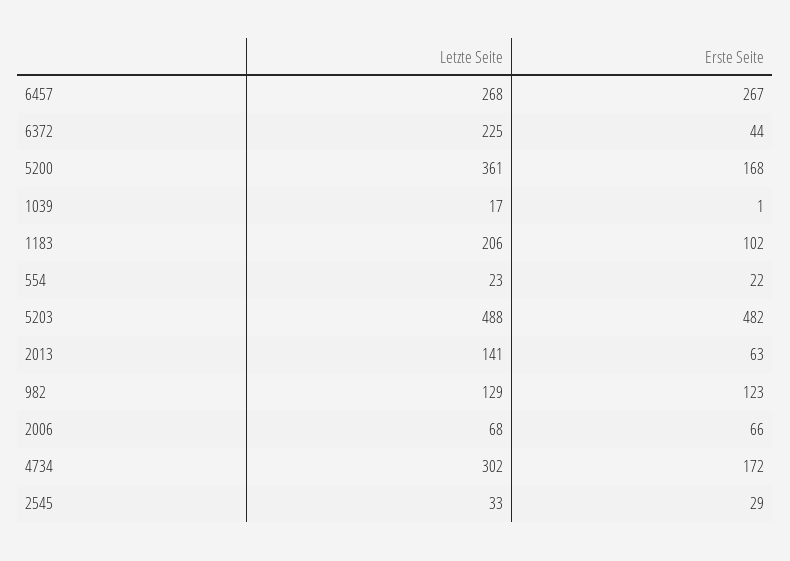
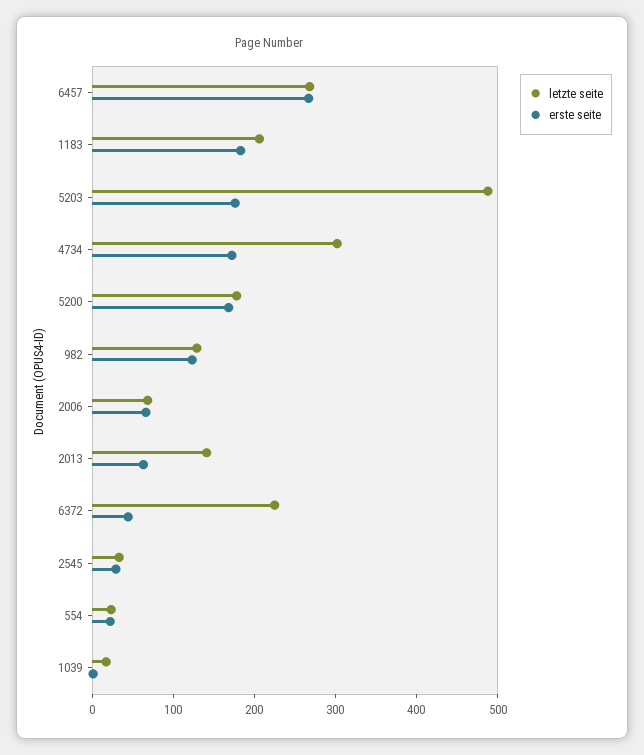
Letzte Seite, 5200: 361 -> 180
Erste Seite, 1183: 102 -> 180
Erste Seite, 5203: 482 -> 180

